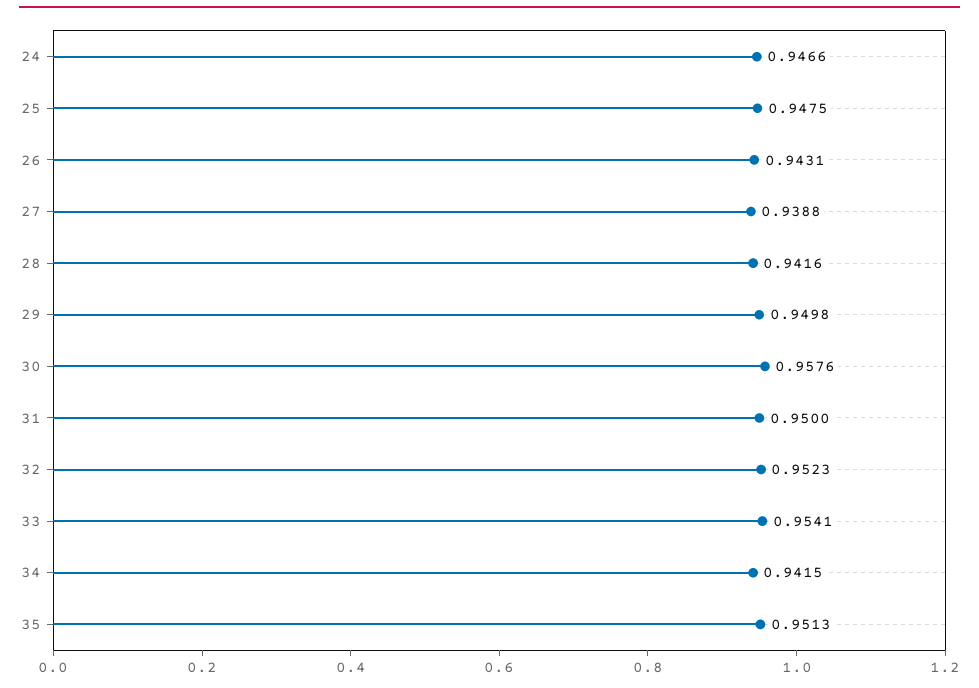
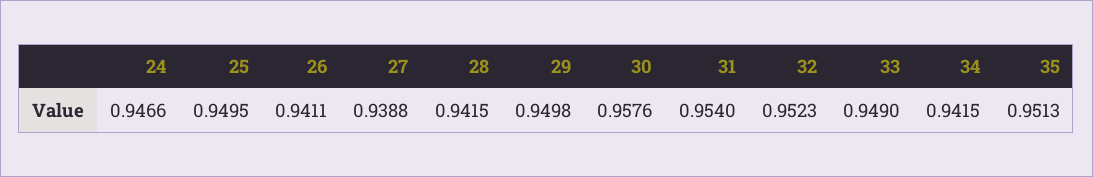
25: 0.9475 -> 0.9495
26: 0.9431 -> 0.9411
28: 0.9416 -> 0.9415
31: 0.95 -> 0.954
33: 0.9541 -> 0.949

